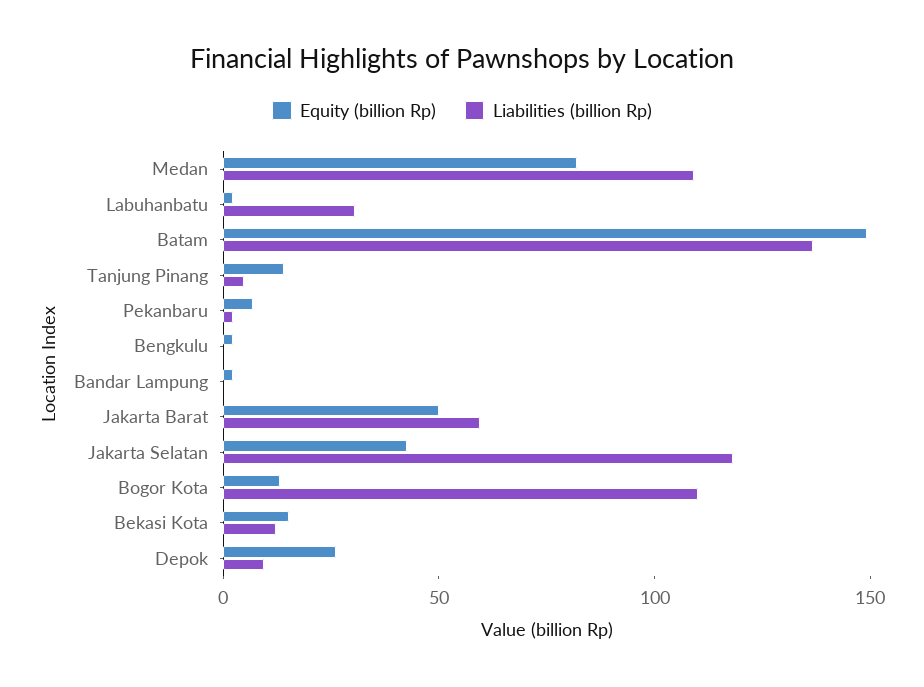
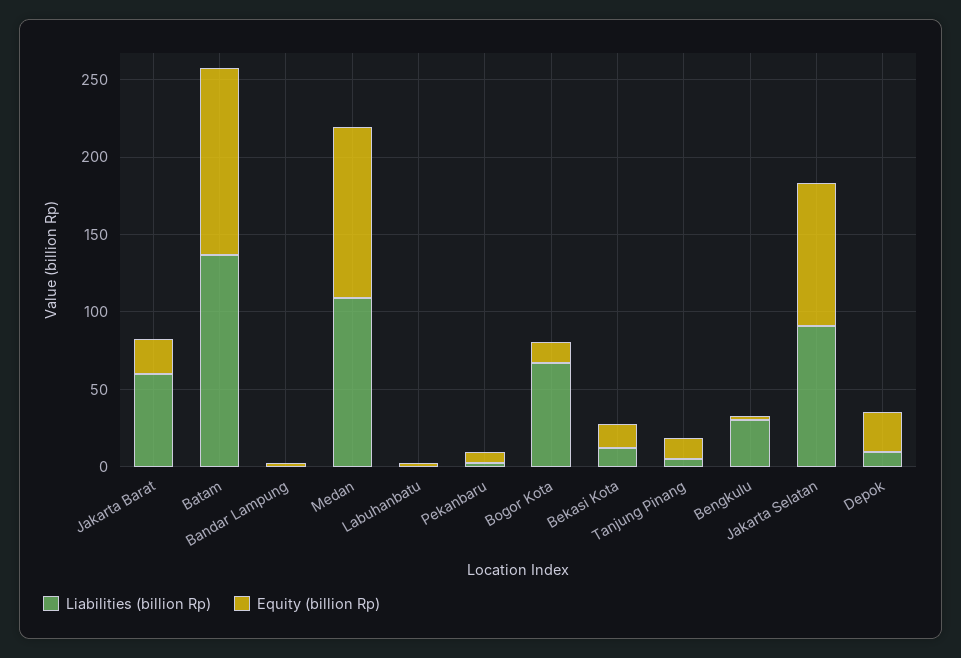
Equity (billion Rp), Medan: 80 -> 110
Liabilities (billion Rp), Labuhanbatu: 30 -> 0
Equity (billion Rp), Batam: 150 -> 120
Liabilities (billion Rp), Bengkulu: 0 -> 30
Equity (billion Rp), Jakarta Barat: 50 -> 20
Equity (billion Rp), Jakarta Selatan: 40 -> 90
Liabilities (billion Rp), Jakarta Selatan: 120 -> 90
Liabilities (billion Rp), Bogor Kota: 110 -> 70

